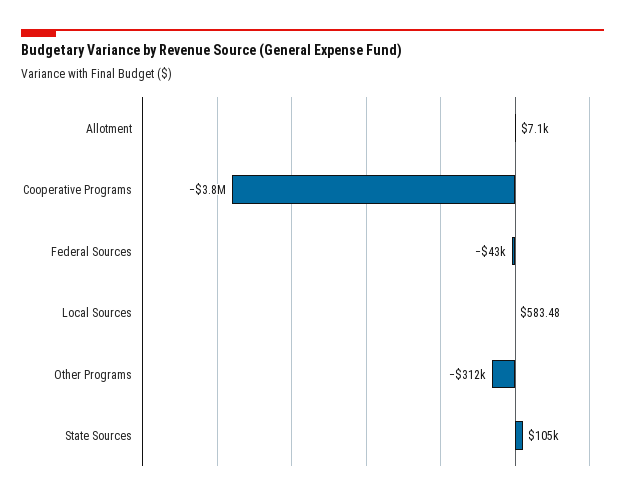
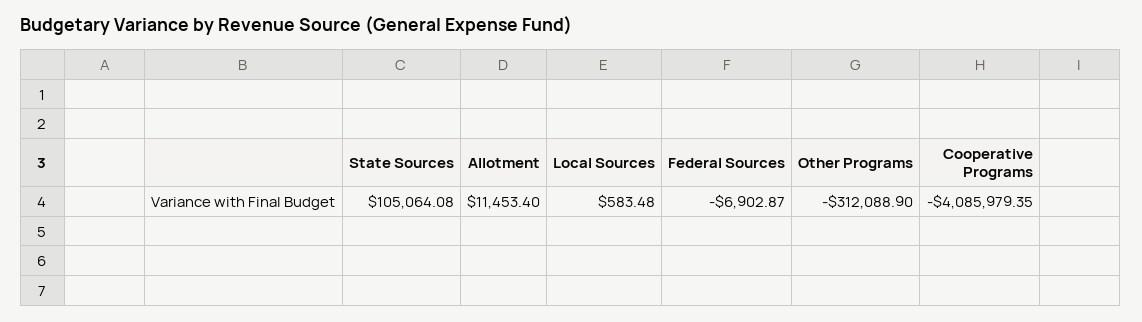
Allotment: 7100 -> 11453.4
Cooperative Programs: -3800000 -> -4085979.35
Federal Sources: -43000 -> -6902.87

